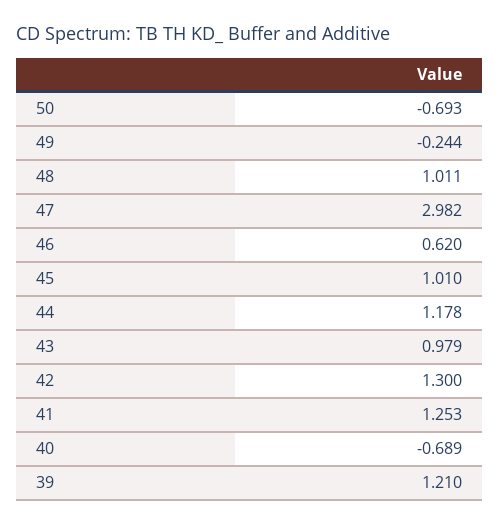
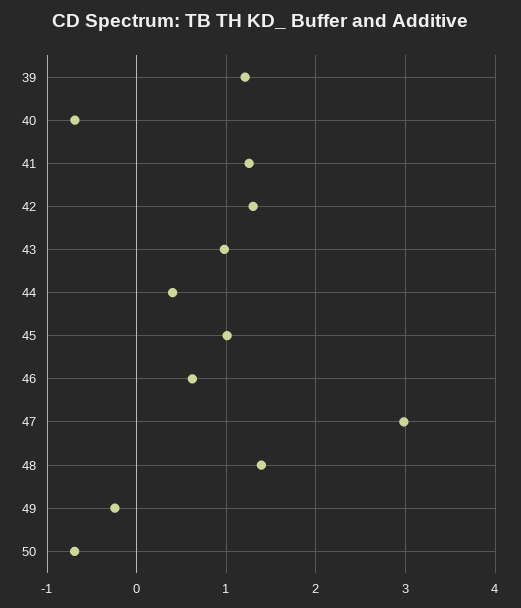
48: 1.011 -> 1.4
44: 1.178 -> 0.4

